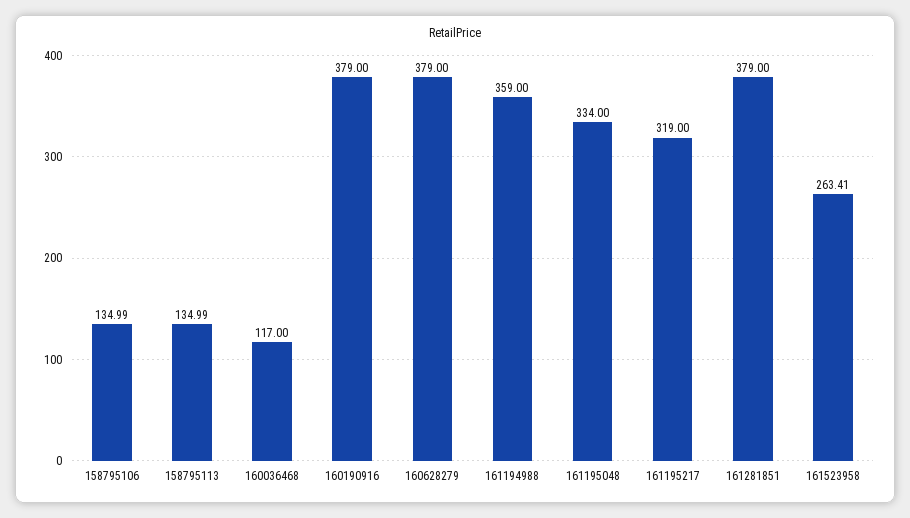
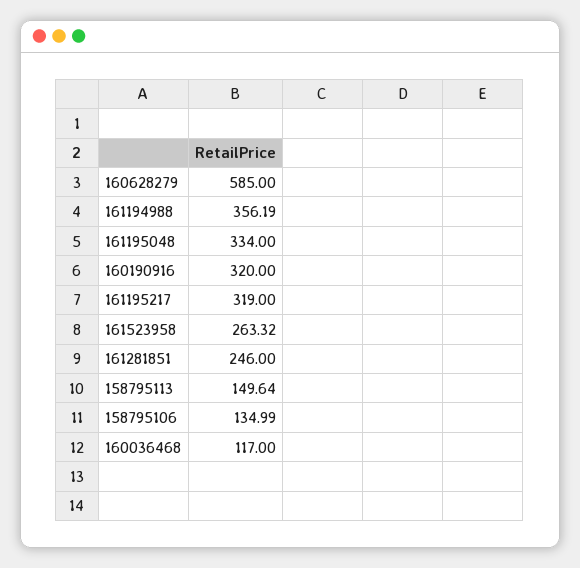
158795113: 134.99 -> 149.64
160190916: 379 -> 320
160628279: 379 -> 585
161194988: 359 -> 356.19
161281851: 379 -> 246
161523958: 263.41 -> 263.32

